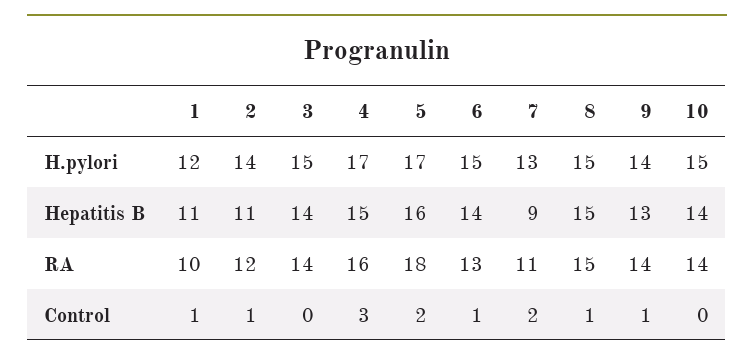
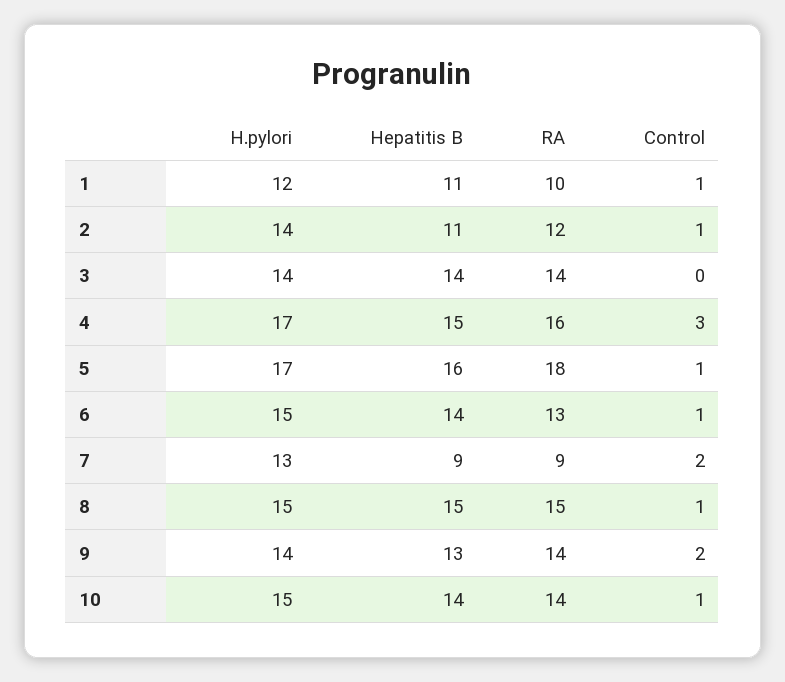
3, H.pylori: 15 -> 14
7, RA: 11 -> 9
5, Control: 2 -> 1
9, Control: 1 -> 2
10, Control: 0 -> 1

